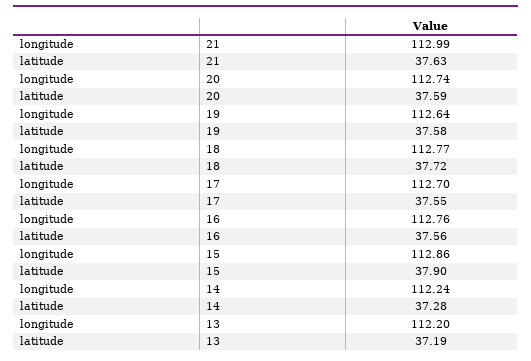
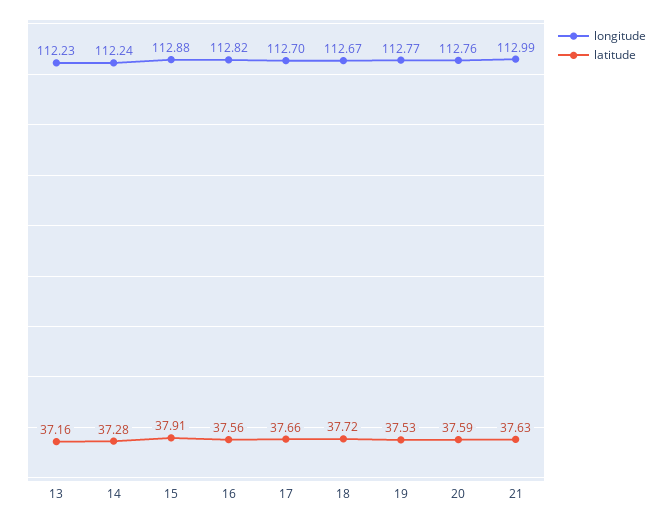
longitude, 20: 112.74 -> 112.76
longitude, 19: 112.64 -> 112.77
latitude, 19: 37.58 -> 37.53
longitude, 18: 112.77 -> 112.67
latitude, 17: 37.55 -> 37.66
longitude, 16: 112.76 -> 112.82
longitude, 15: 112.86 -> 112.88
latitude, 15: 37.9 -> 37.91
longitude, 13: 112.2 -> 112.23
latitude, 13: 37.19 -> 37.16

